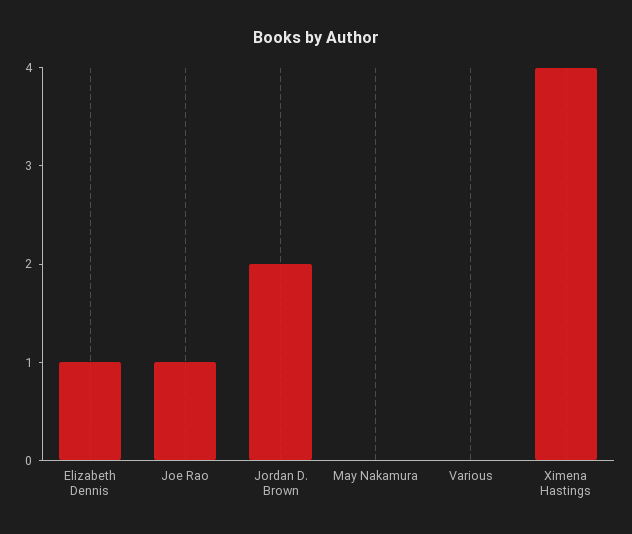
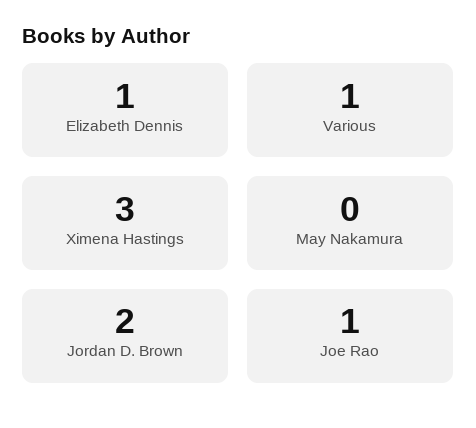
Various: 0 -> 1
Ximena Hastings: 4 -> 3

